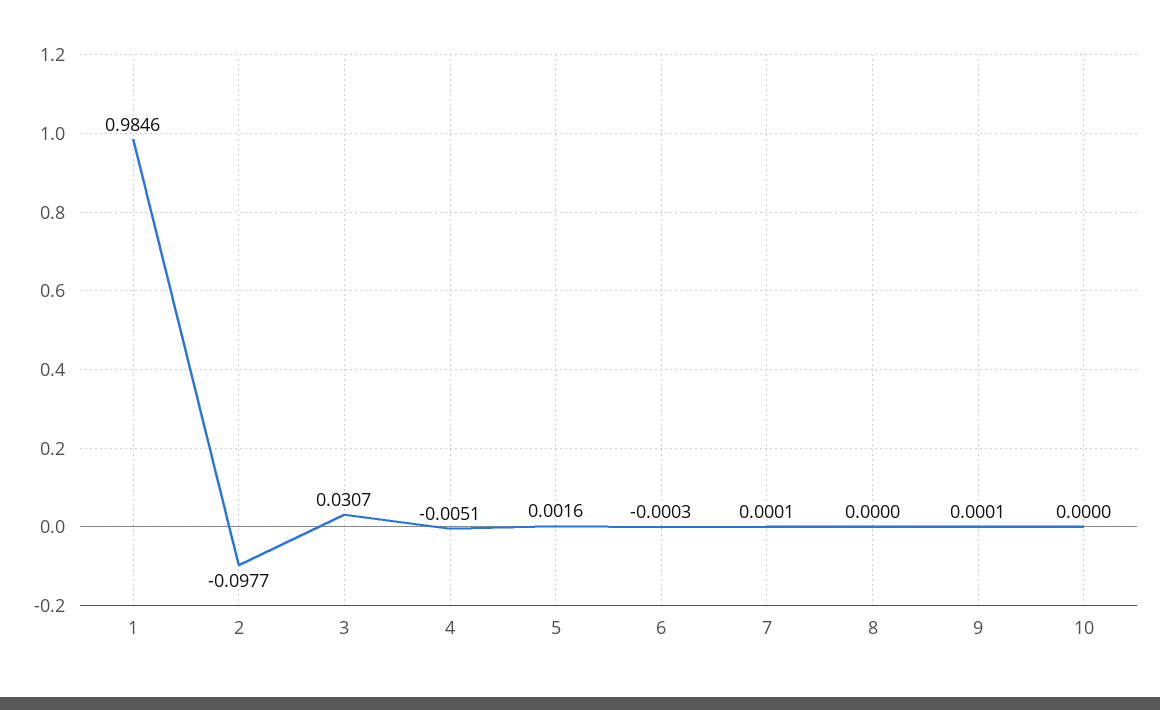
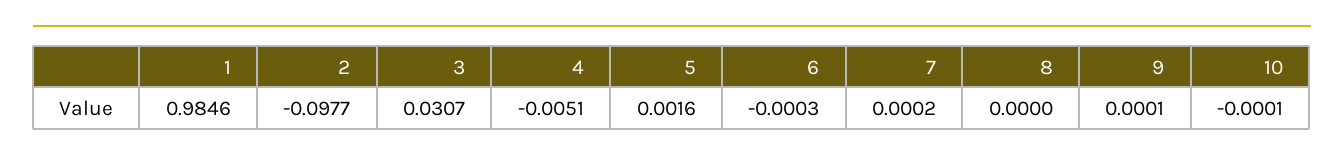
7: 0.0001 -> 0.0002
10: 0 -> -0.0001

